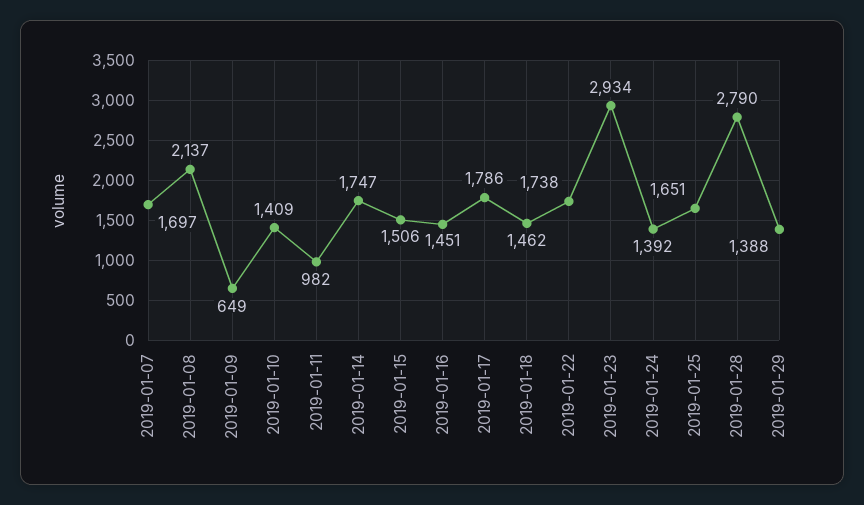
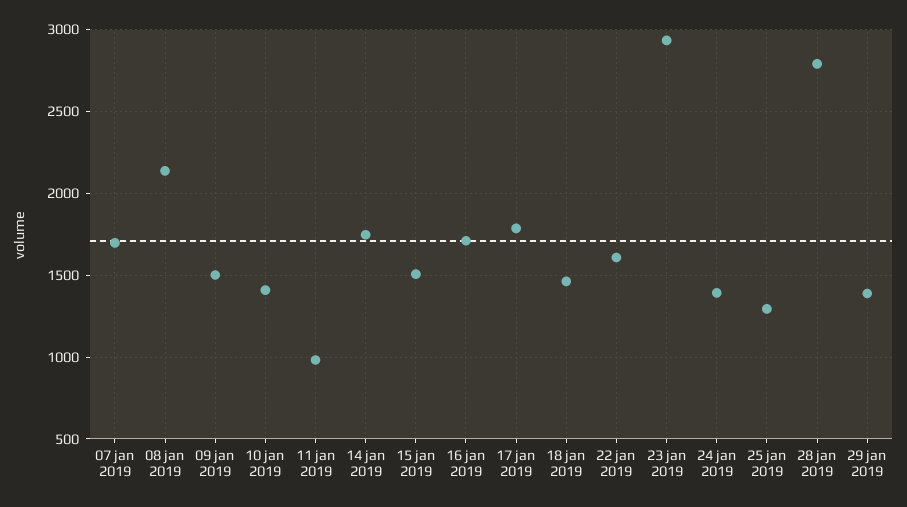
2019-01-09: 649 -> 1500
2019-01-16: 1451 -> 1700
2019-01-22: 1738 -> 1600
2019-01-25: 1651 -> 1300

